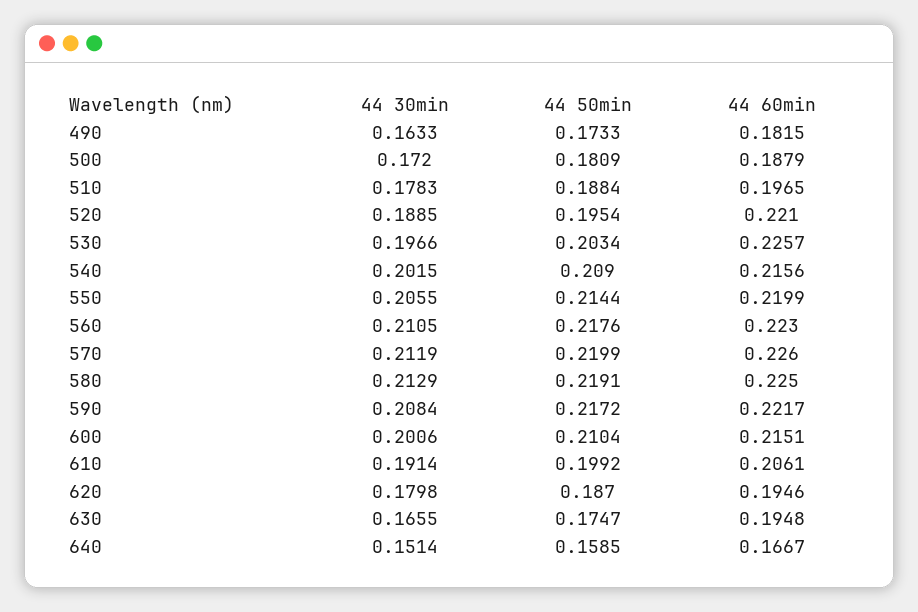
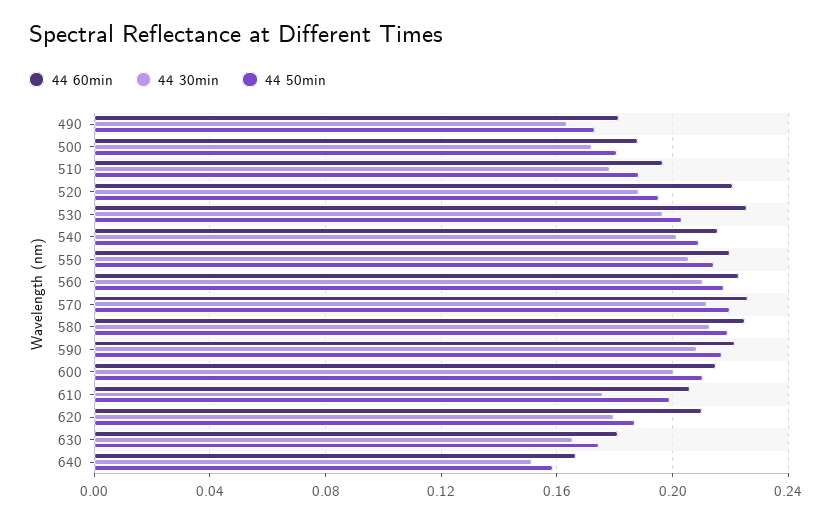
44 30min, 610: 0.1914 -> 0.175
44 60min, 620: 0.1946 -> 0.21
44 60min, 630: 0.1948 -> 0.18

